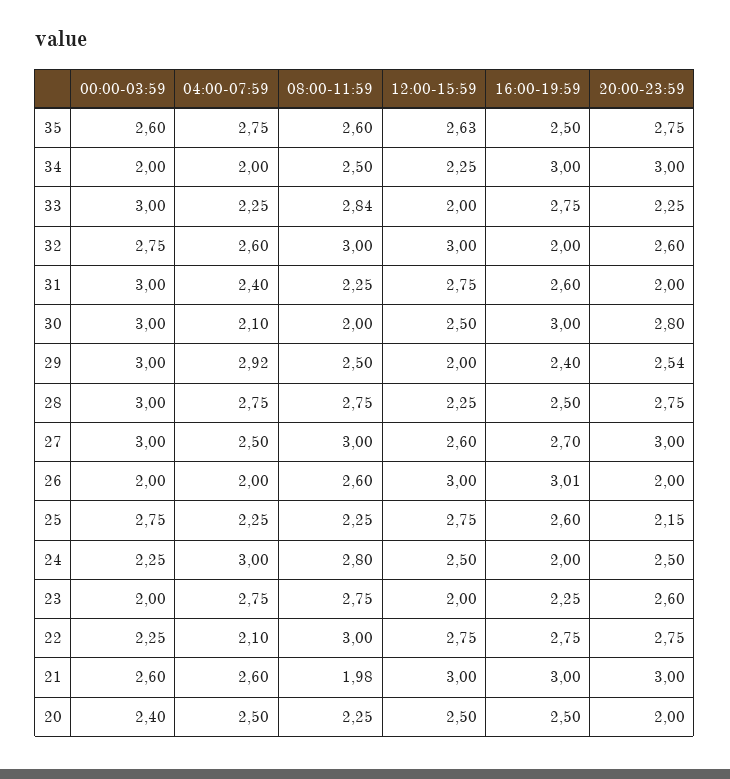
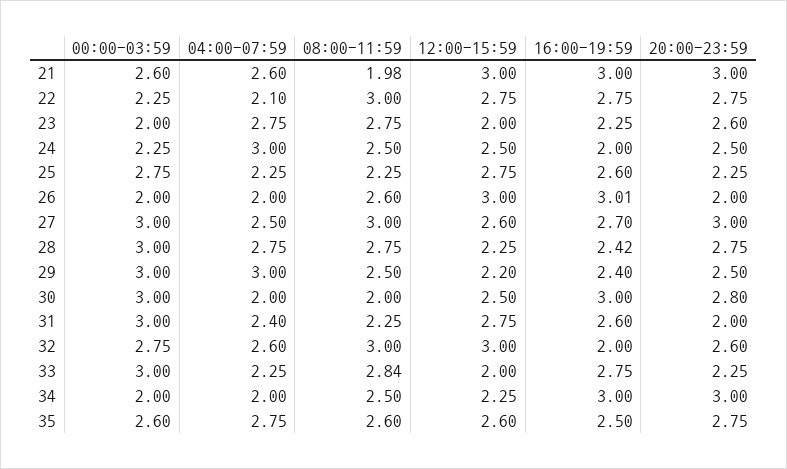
12:00-15:59, 35: 2.63 -> 2.6
04:00-07:59, 30: 2.1 -> 2
04:00-07:59, 29: 2.92 -> 3
12:00-15:59, 29: 2 -> 2.2
20:00-23:59, 29: 2.54 -> 2.5
16:00-19:59, 28: 2.5 -> 2.42
20:00-23:59, 25: 2.15 -> 2.25
08:00-11:59, 24: 2.8 -> 2.5
00:00-03:59, 20: 2.4 -> none
04:00-07:59, 20: 2.5 -> none
08:00-11:59, 20: 2.25 -> none
12:00-15:59, 20: 2.5 -> none
16:00-19:59, 20: 2.5 -> none
20:00-23:59, 20: 2 -> none

